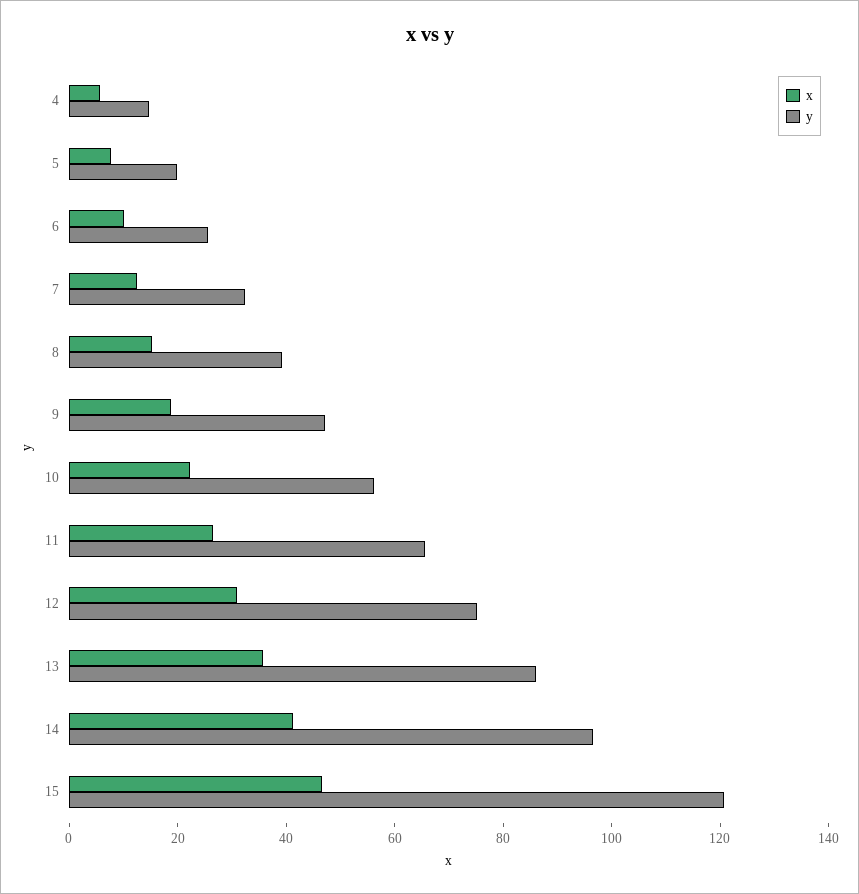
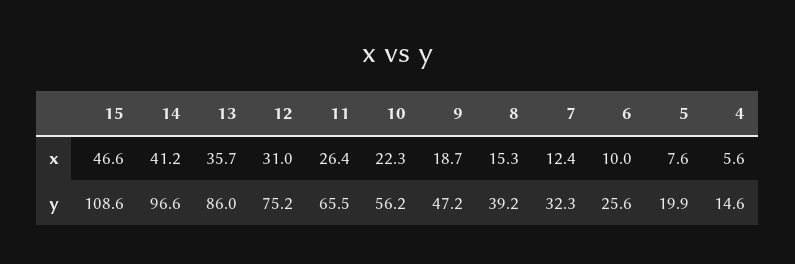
y, 15: 120 -> 108.6

